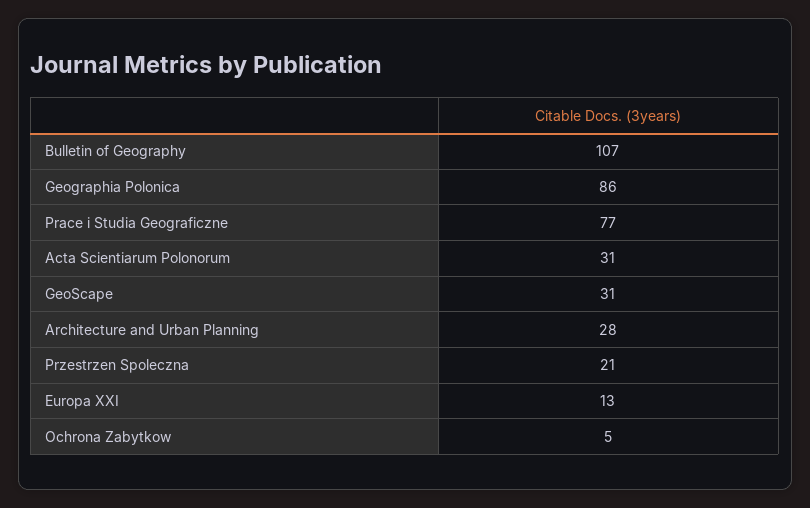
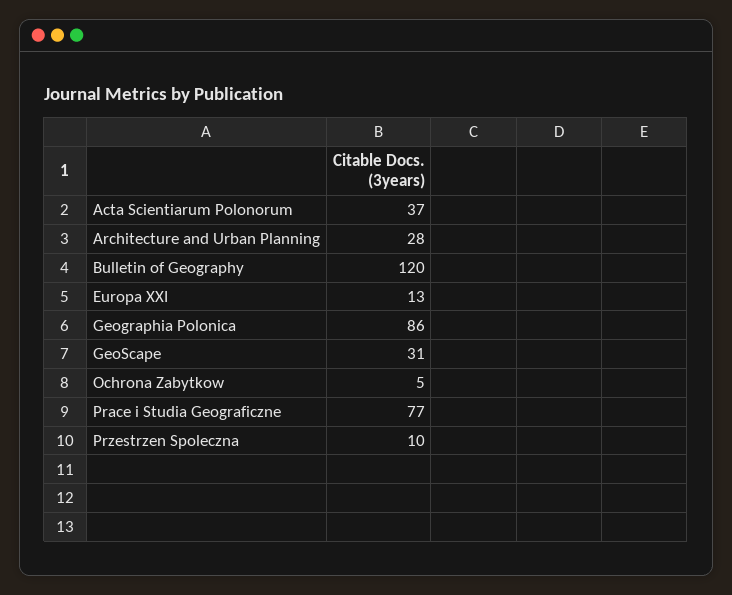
Bulletin of Geography: 107 -> 120
Acta Scientiarum Polonorum: 31 -> 37
Przestrzen Spoleczna: 21 -> 10

